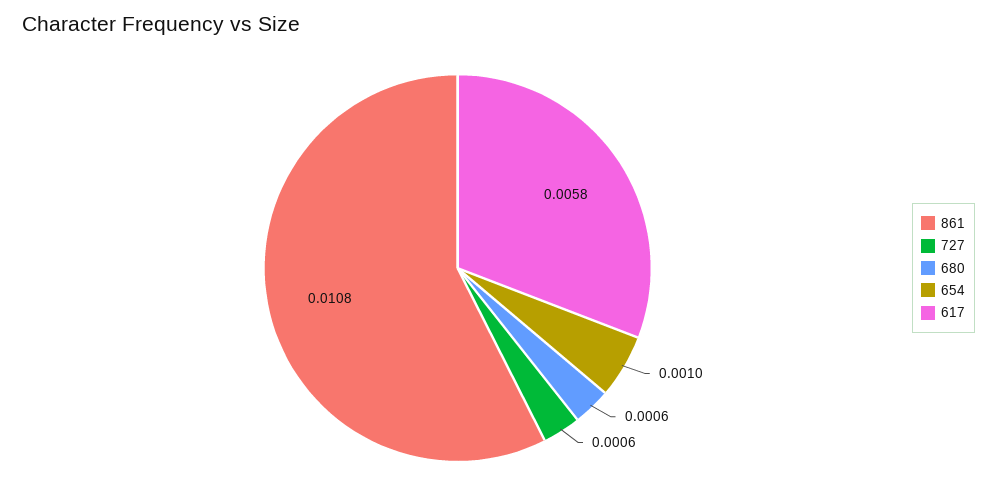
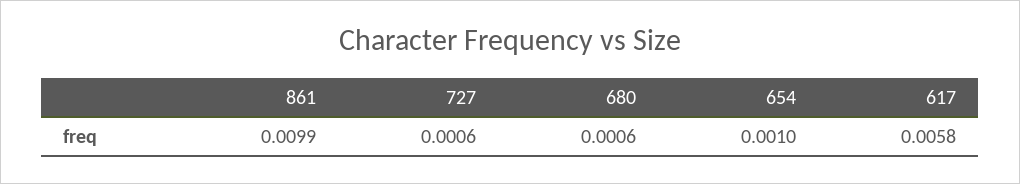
861: 0.0108 -> 0.0099

